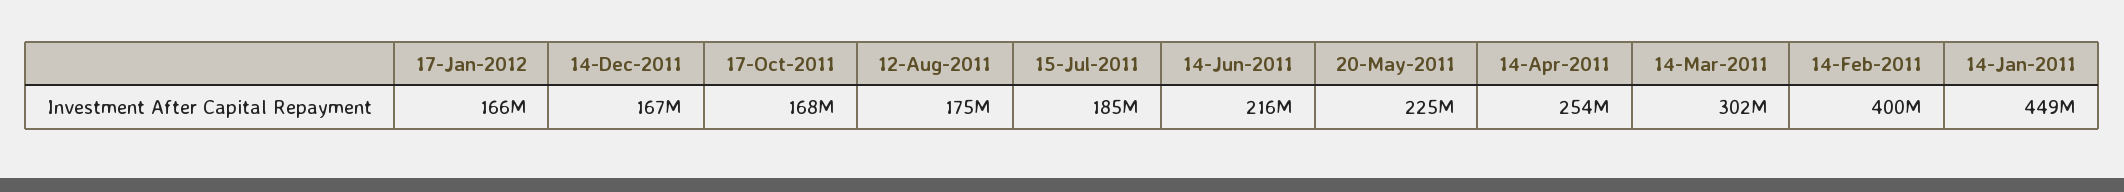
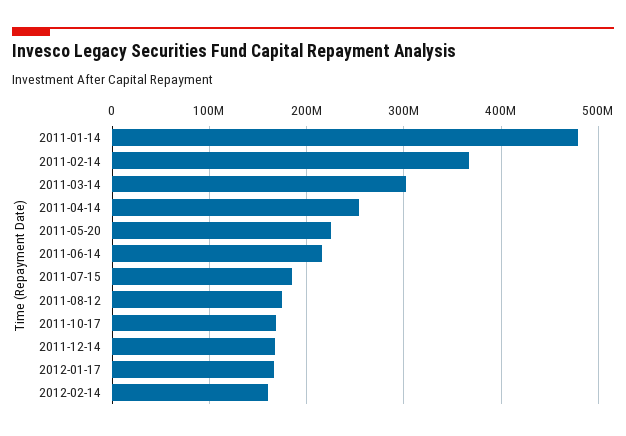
14-Feb-2011: 400000000 -> 370000000
14-Jan-2011: 449000000 -> 480000000
2012-02-14: none -> 160000000

